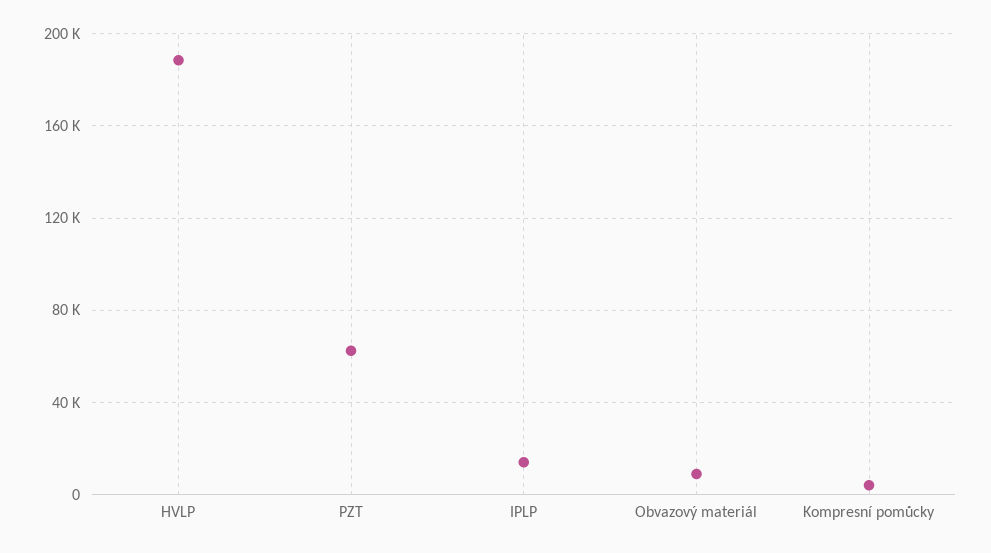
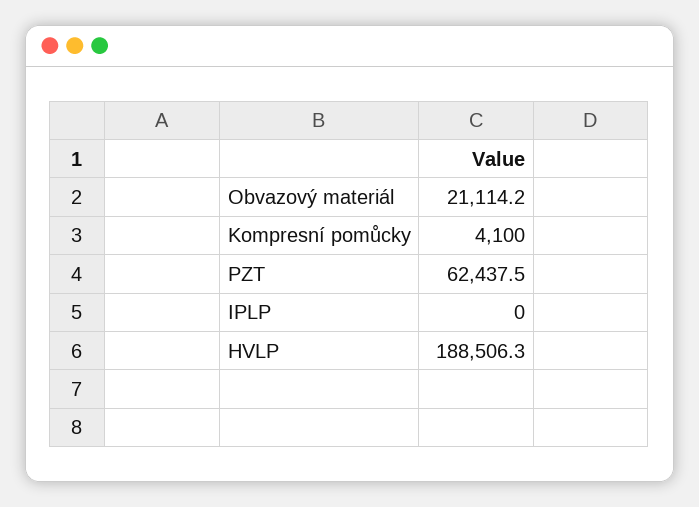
IPLP: 15000 -> 0
Obvazový materiál: 10000 -> 21114.2

